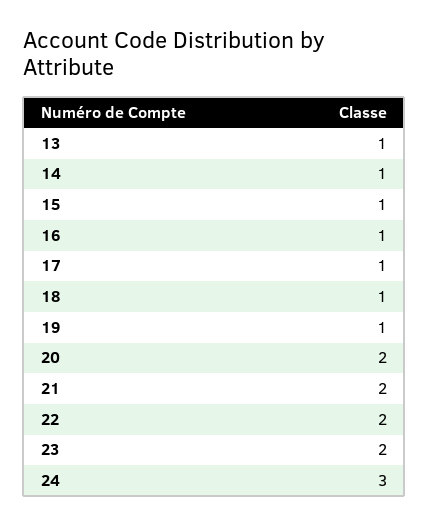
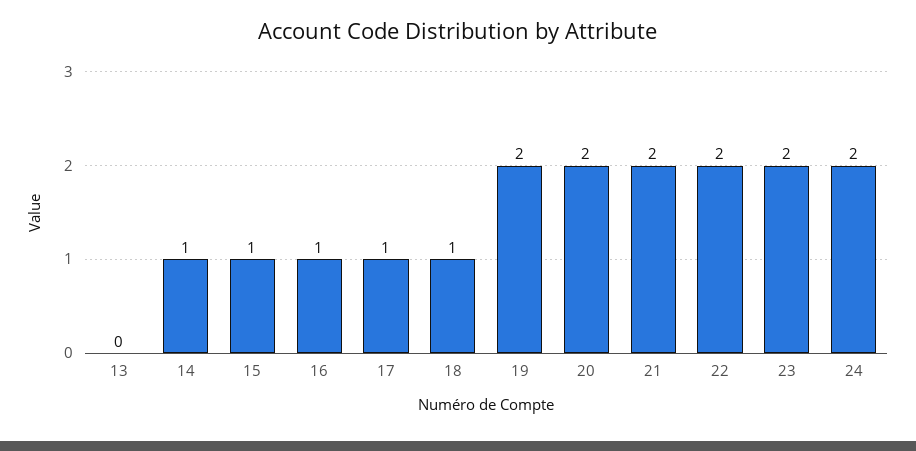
13: 1 -> 0
19: 1 -> 2
24: 3 -> 2

